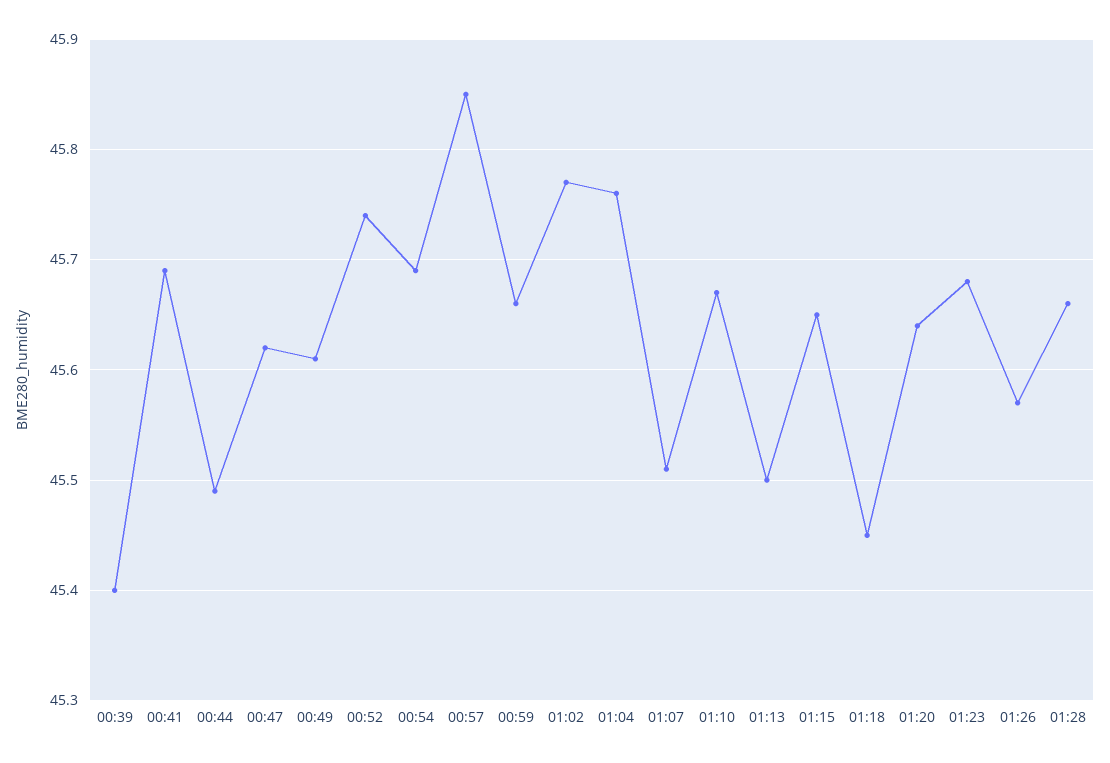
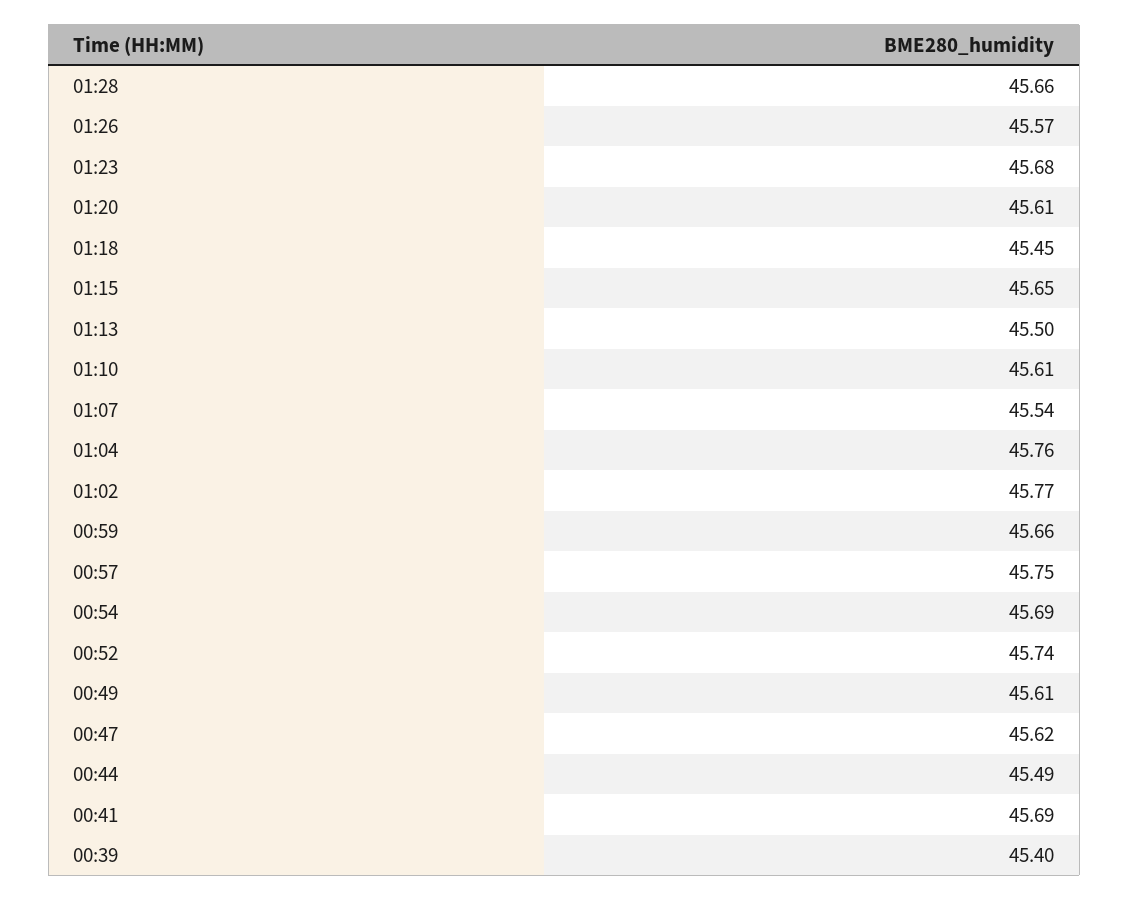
00:57: 45.85 -> 45.75
01:07: 45.51 -> 45.54
01:10: 45.67 -> 45.61
01:20: 45.64 -> 45.61

